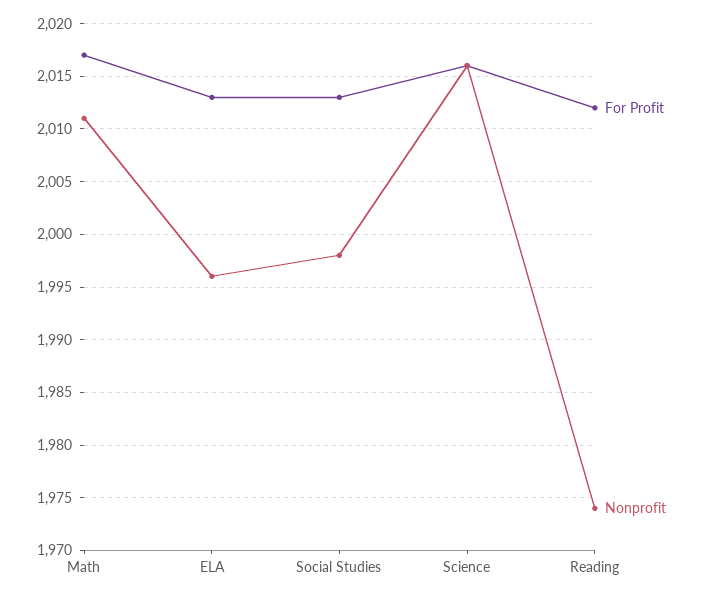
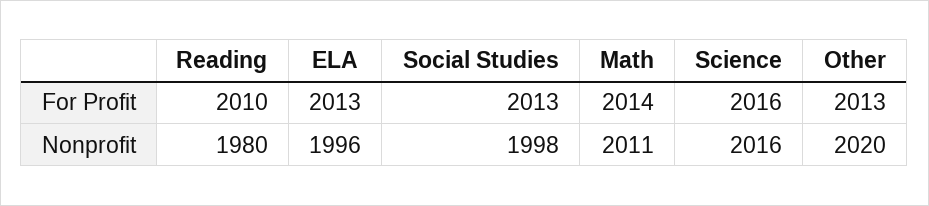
For Profit, Math: 2017 -> 2014
For Profit, Reading: 2012 -> 2010
Nonprofit, Reading: 1974 -> 1980
For Profit, Other: none -> 2013
Nonprofit, Other: none -> 2020

